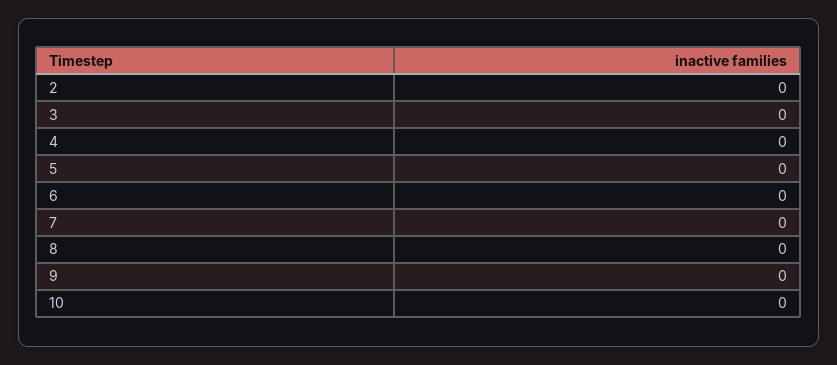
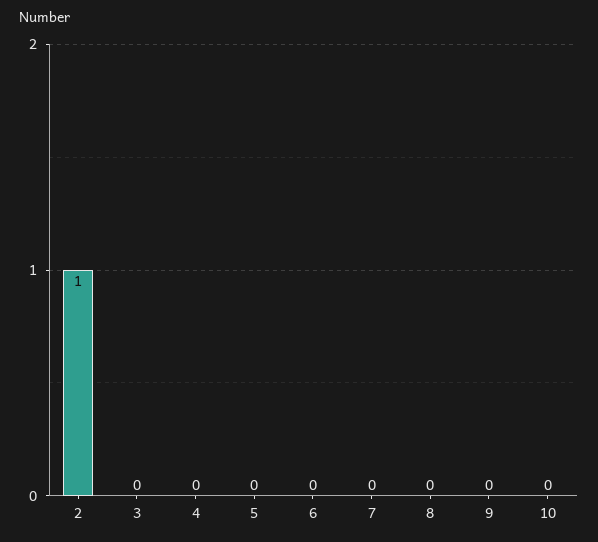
2: 0 -> 1

